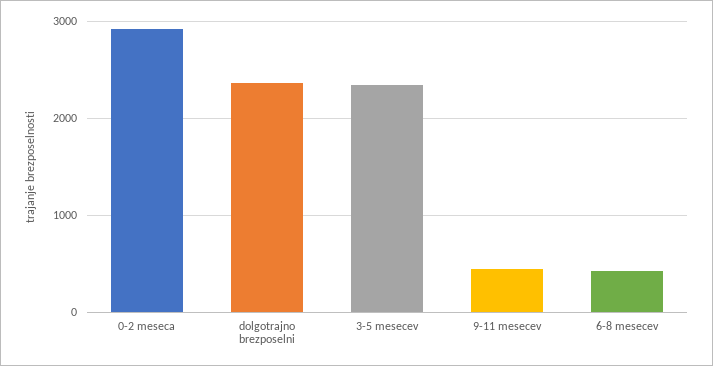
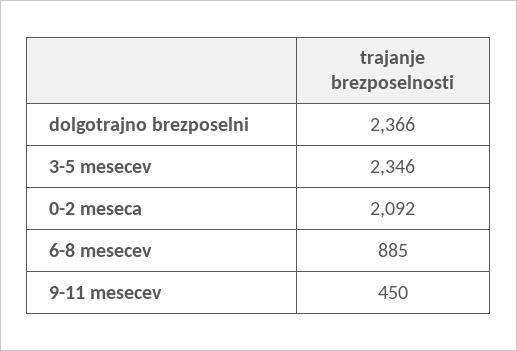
0-2 meseca: 2900 -> 2092
6-8 mesecev: 400 -> 885

